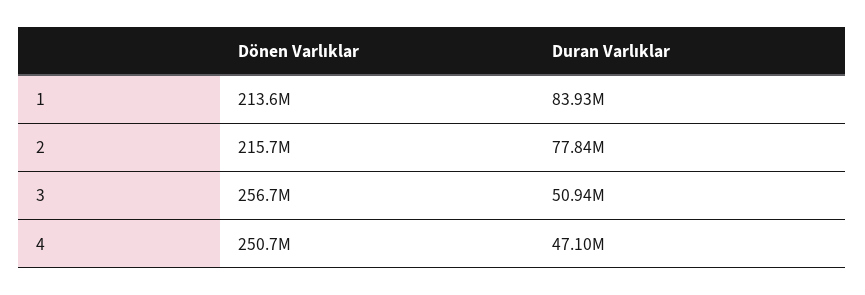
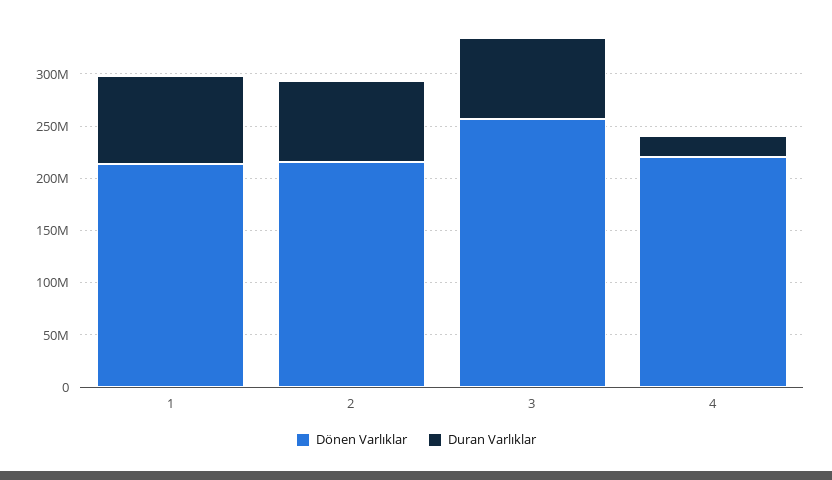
Duran Varlıklar, 3: 50940000 -> 80000000
Dönen Varlıklar, 4: 250700000 -> 220000000
Duran Varlıklar, 4: 47100000 -> 20000000

